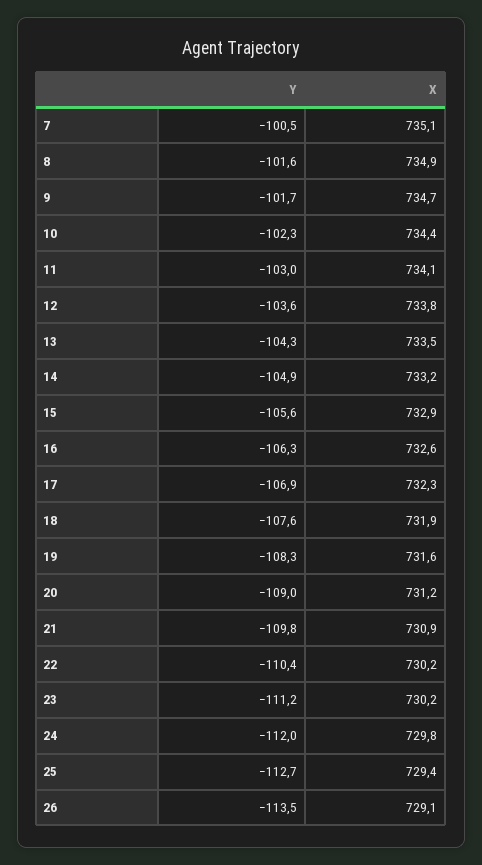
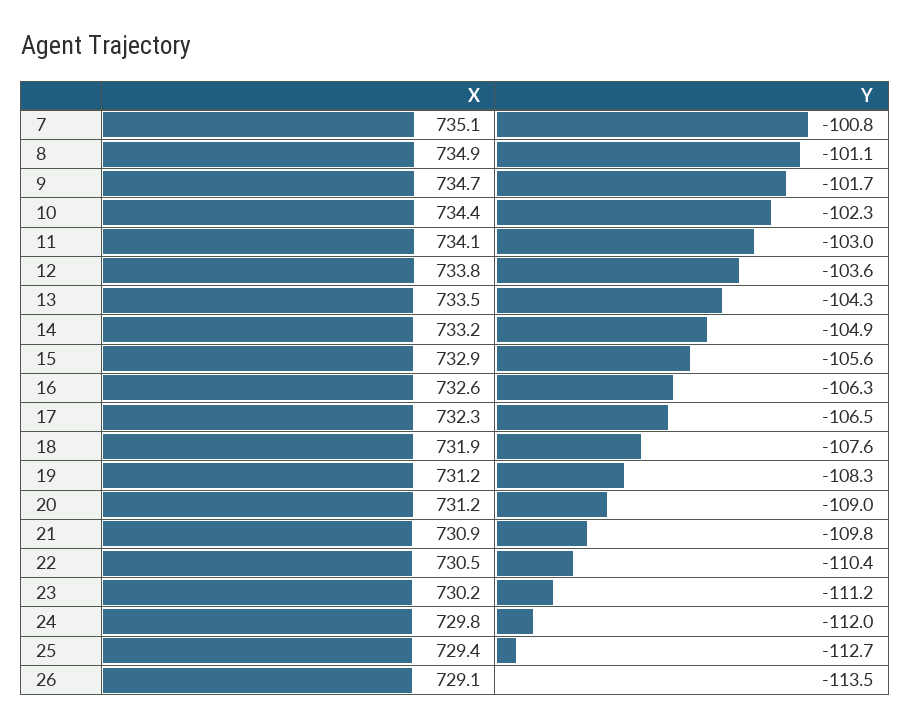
Y, 7: -100.5 -> -100.8
Y, 8: -101.6 -> -101.1
Y, 17: -106.9 -> -106.5
X, 19: 731.6 -> 731.2
X, 22: 730.2 -> 730.5

